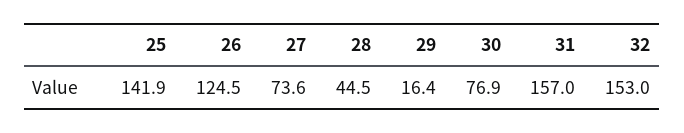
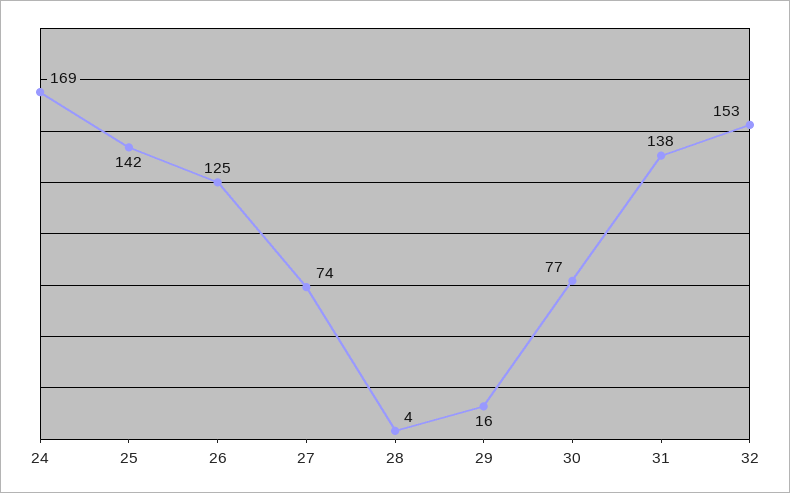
28: 44.5 -> 4
31: 157 -> 138
24: none -> 169

